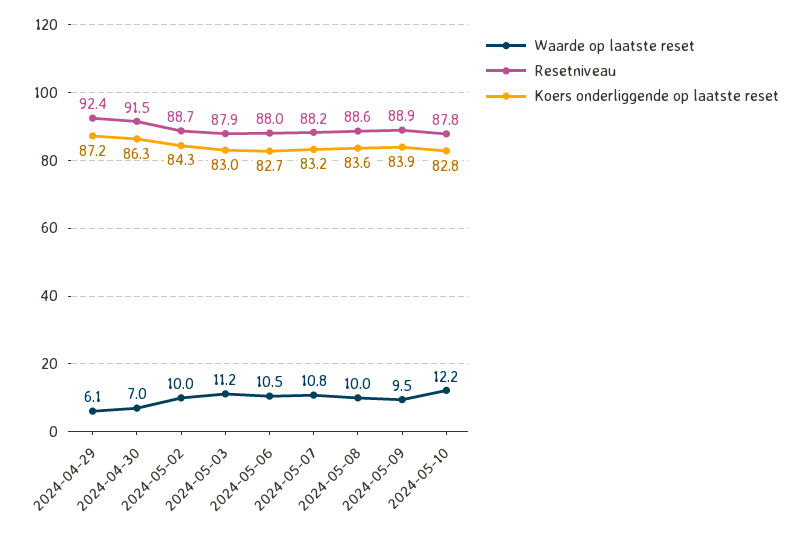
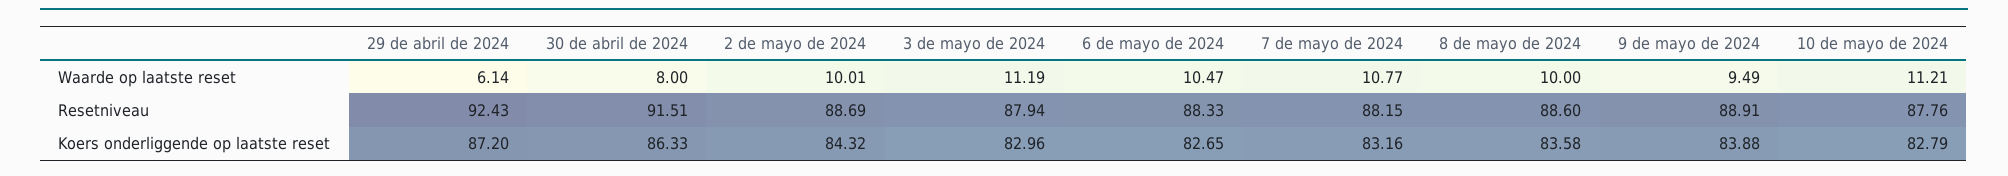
Waarde op laatste reset, 2024-04-30: 7 -> 8
Resetniveau, 2024-05-06: 88 -> 88.33
Waarde op laatste reset, 2024-05-10: 12.2 -> 11.21

